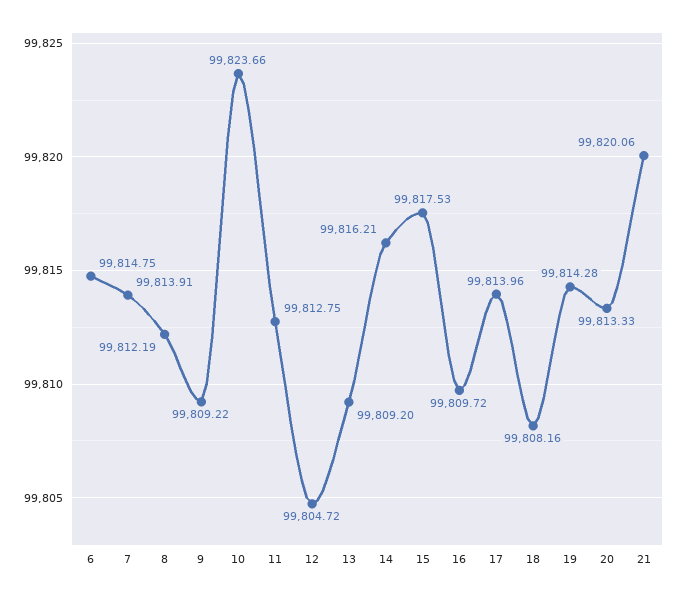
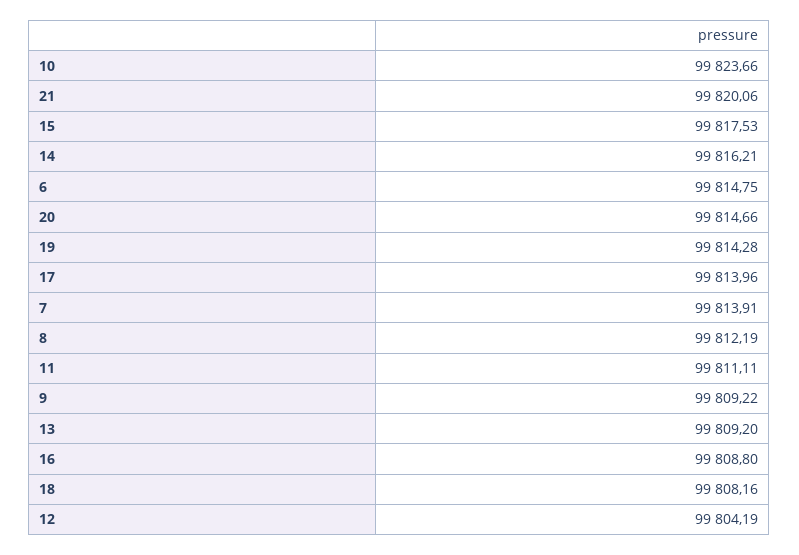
11: 99812.75 -> 99811.11
12: 99804.72 -> 99804.19
16: 99809.72 -> 99808.8
20: 99813.33 -> 99814.66

